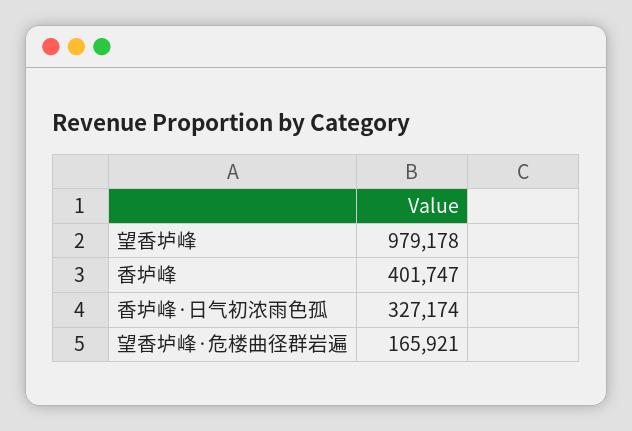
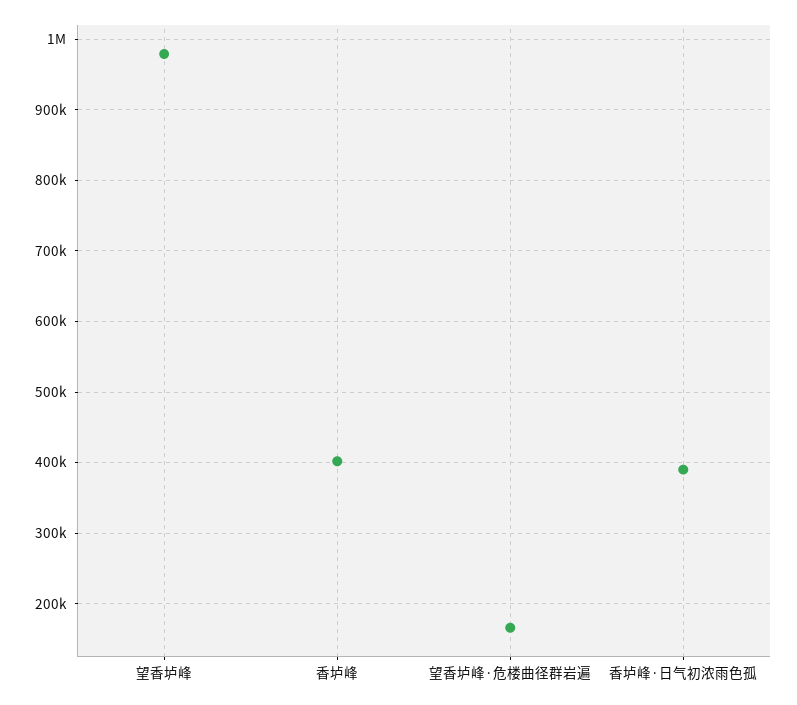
香垆峰·日气初浓雨色孤: 327174 -> 390000

